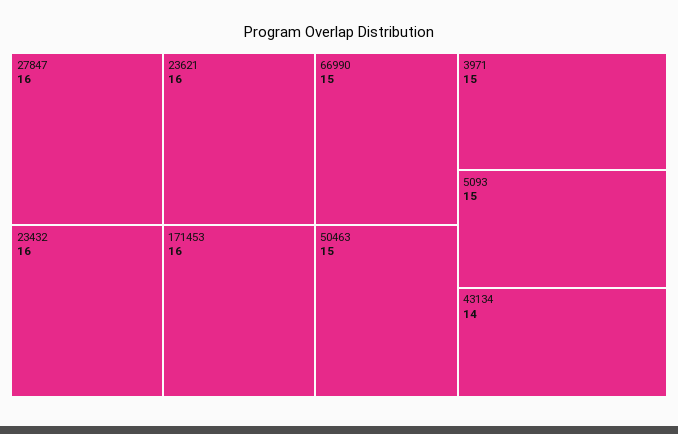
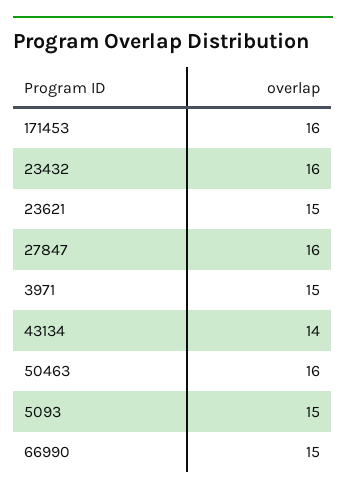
23621: 16 -> 15
50463: 15 -> 16

